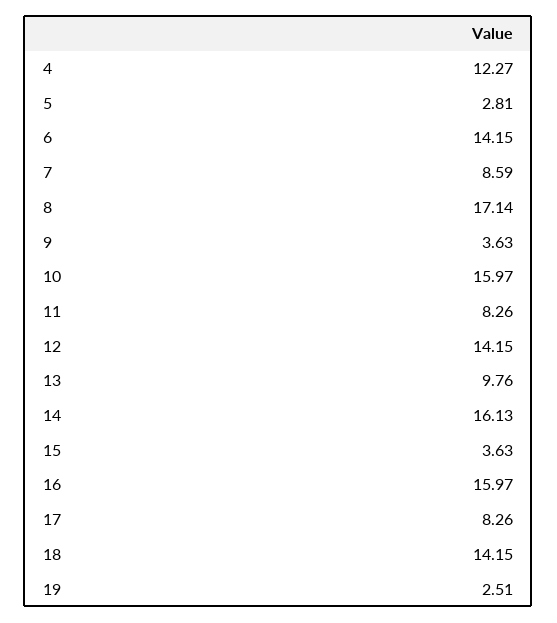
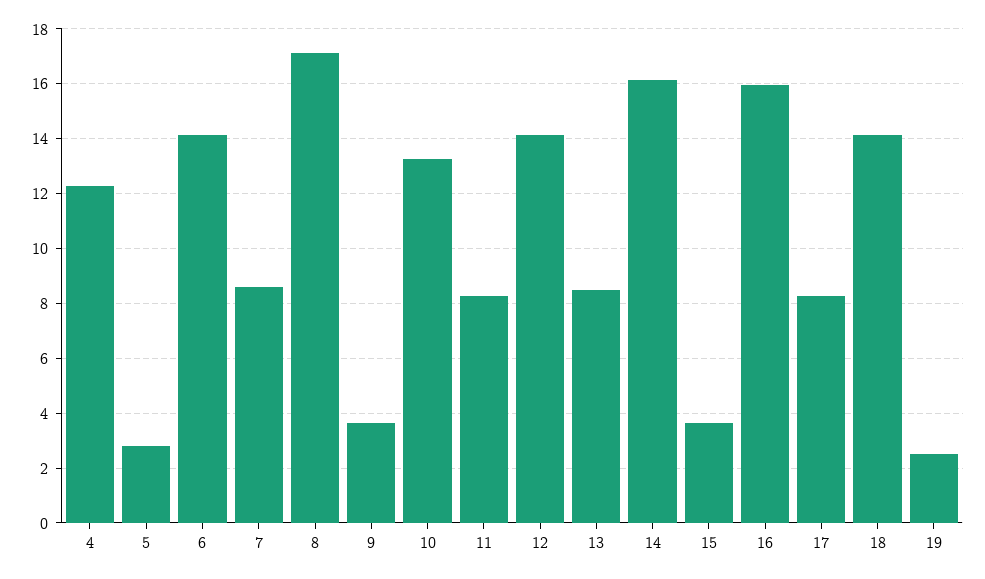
10: 15.97 -> 13.25
13: 9.76 -> 8.5

